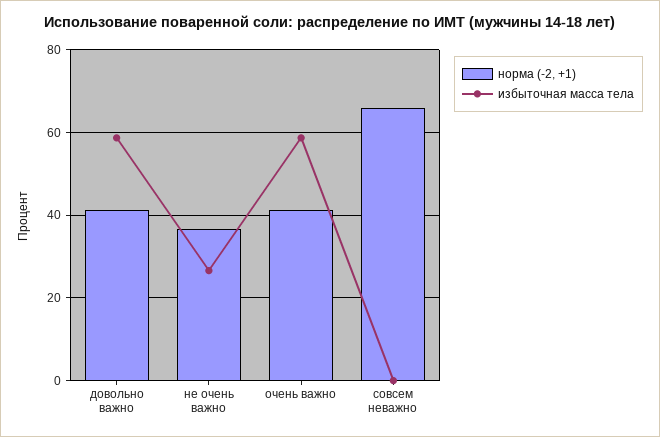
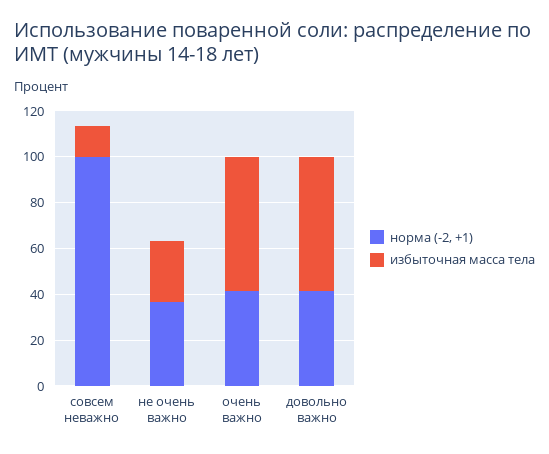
норма (-2, +1), совсем неважно: 66 -> 100
избыточная масса тела, совсем неважно: 0 -> 15

